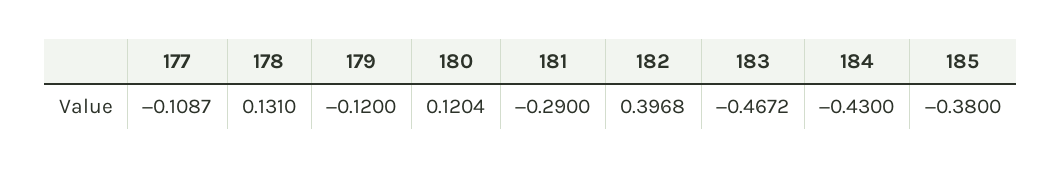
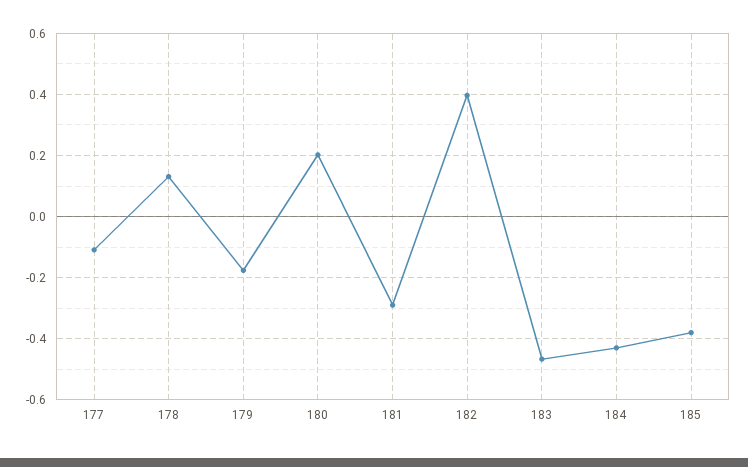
179: -0.12 -> -0.18
180: 0.1204 -> 0.2

